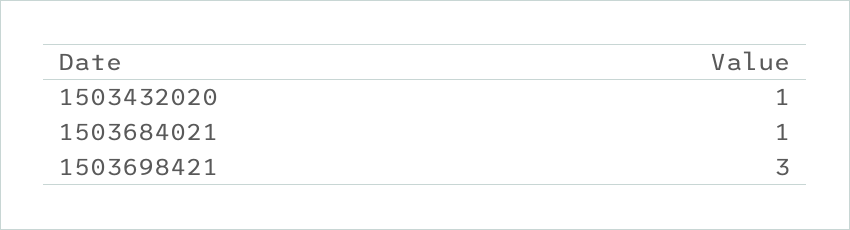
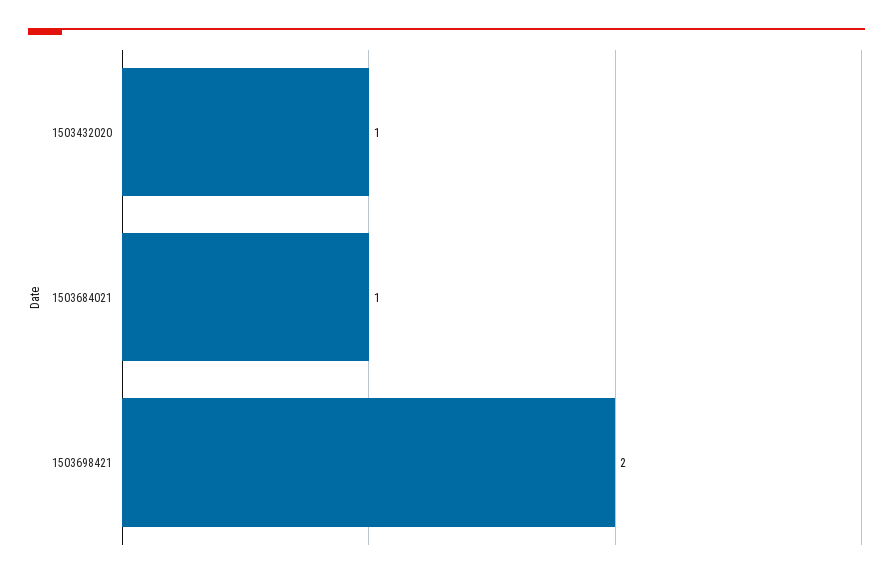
1503698421: 3 -> 2

